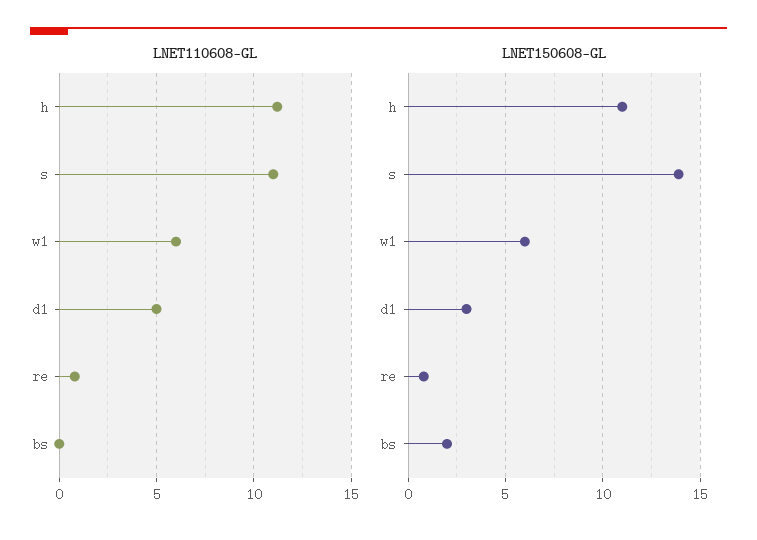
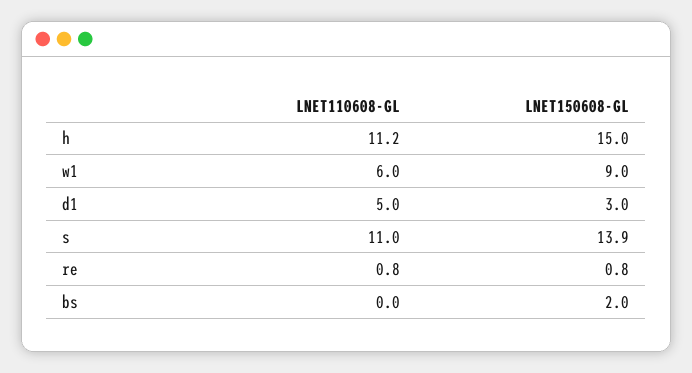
LNET150608-GL, h: 11 -> 15
LNET150608-GL, w1: 6 -> 9

